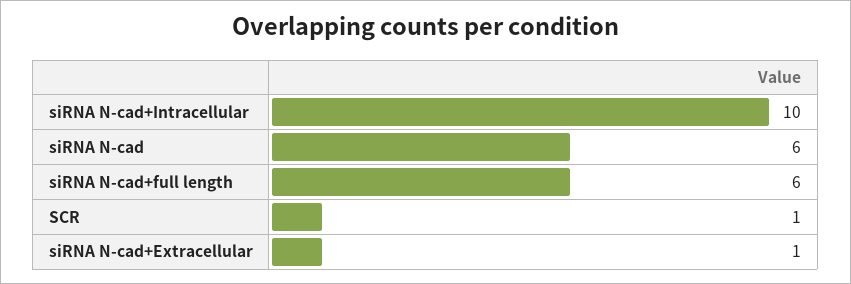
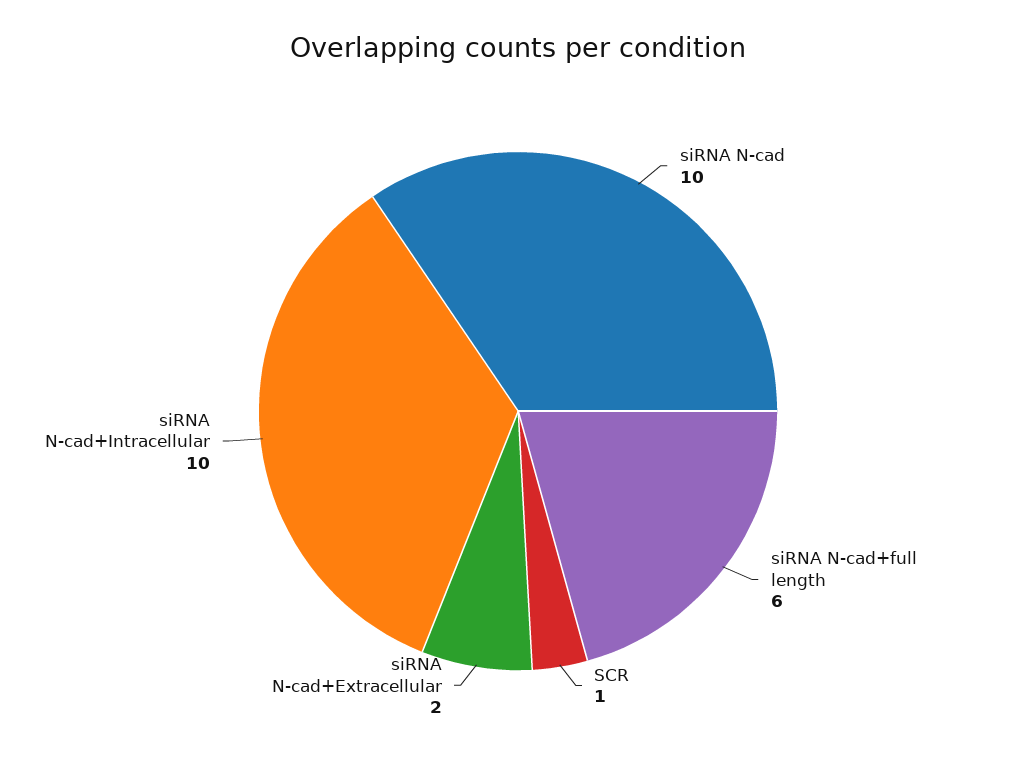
siRNA N-cad: 6 -> 10
siRNA N-cad+Extracellular: 1 -> 2

